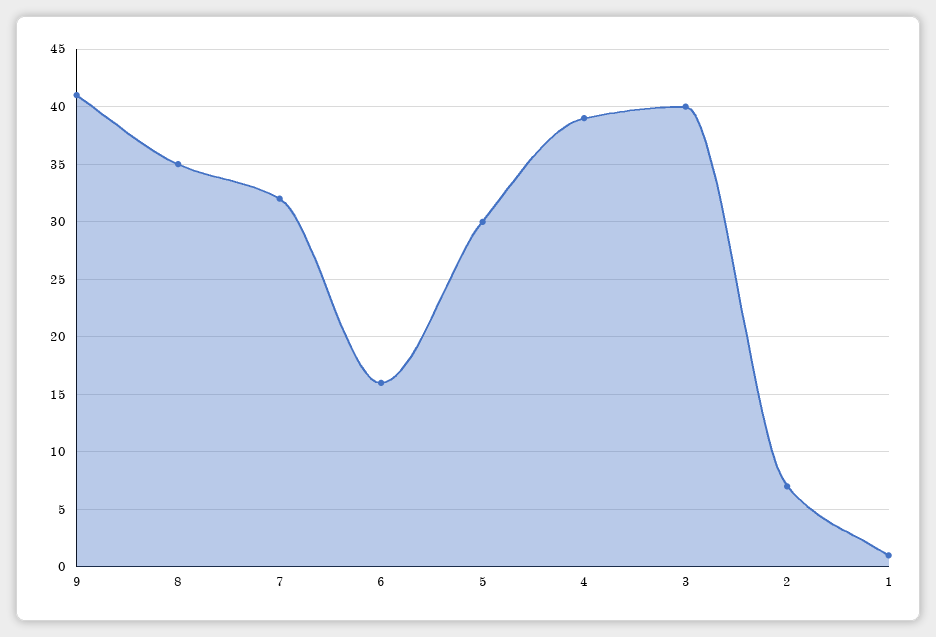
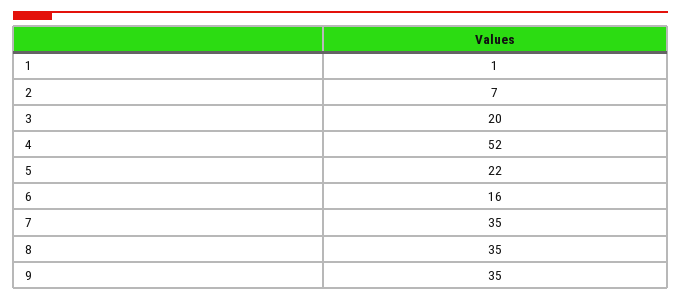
9: 41 -> 35
7: 32 -> 35
5: 30 -> 22
4: 39 -> 52
3: 40 -> 20

